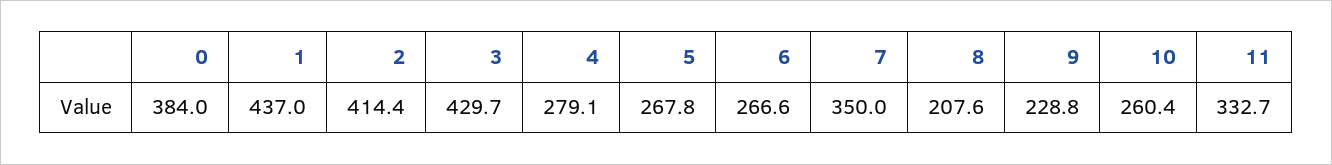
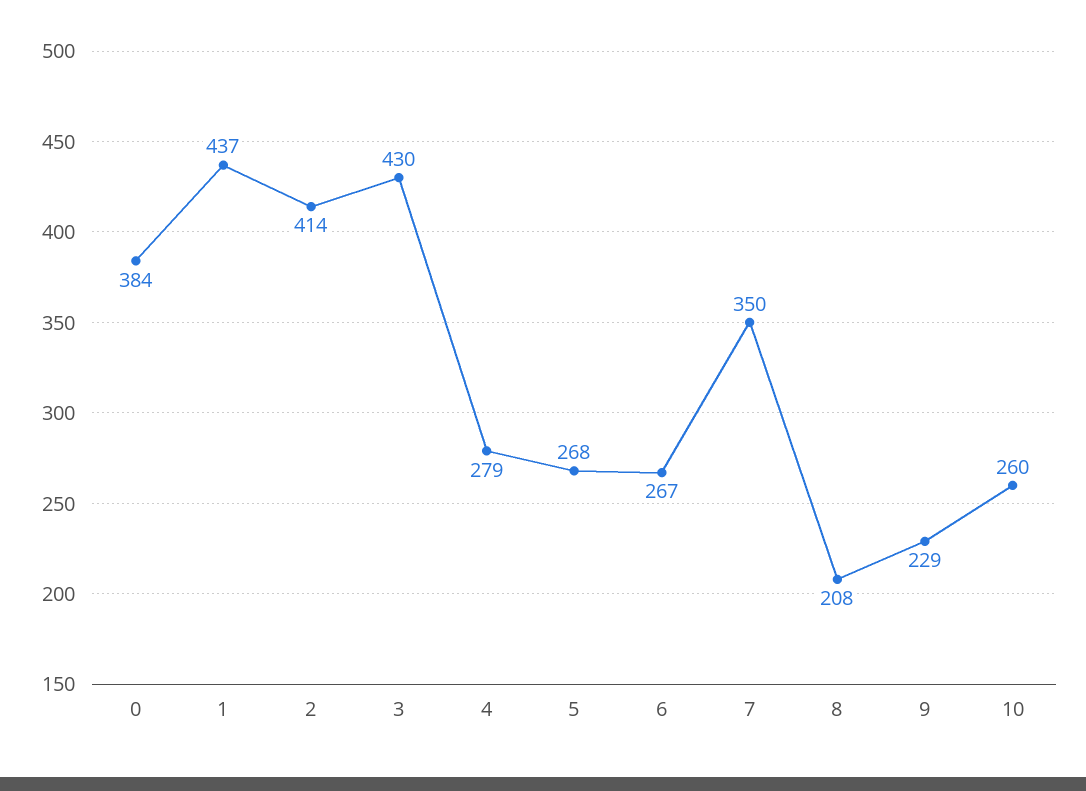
11: 332.7 -> none

